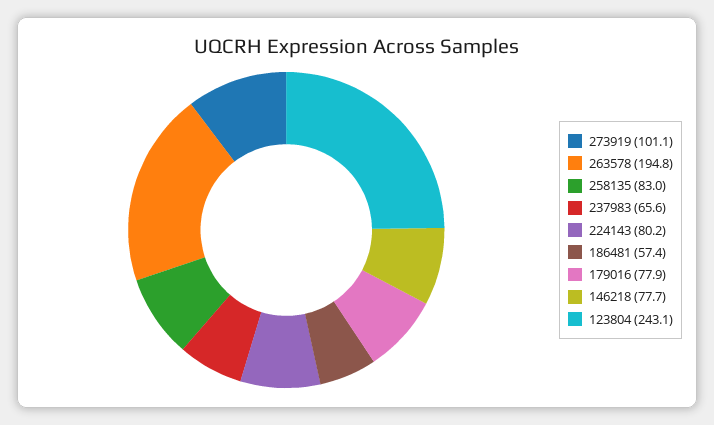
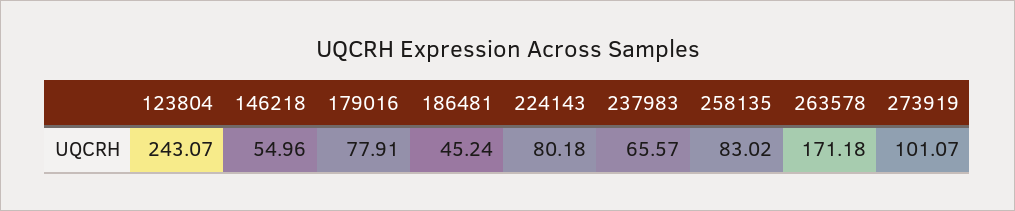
263578: 194.8 -> 171.18
186481: 57.4 -> 45.24
146218: 77.7 -> 54.96

